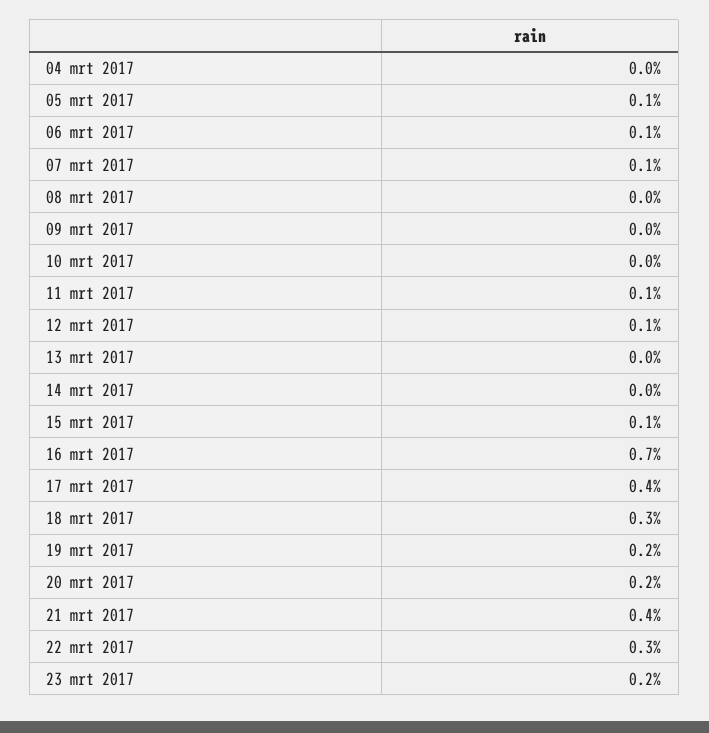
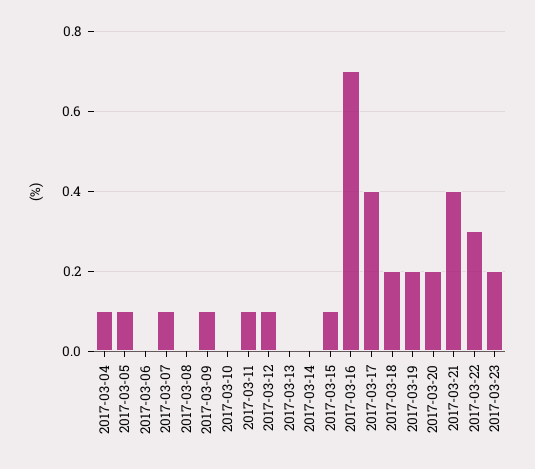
04 mrt 2017: 0 -> 0.1
06 mrt 2017: 0.1 -> 0
09 mrt 2017: 0 -> 0.1
18 mrt 2017: 0.3 -> 0.2

